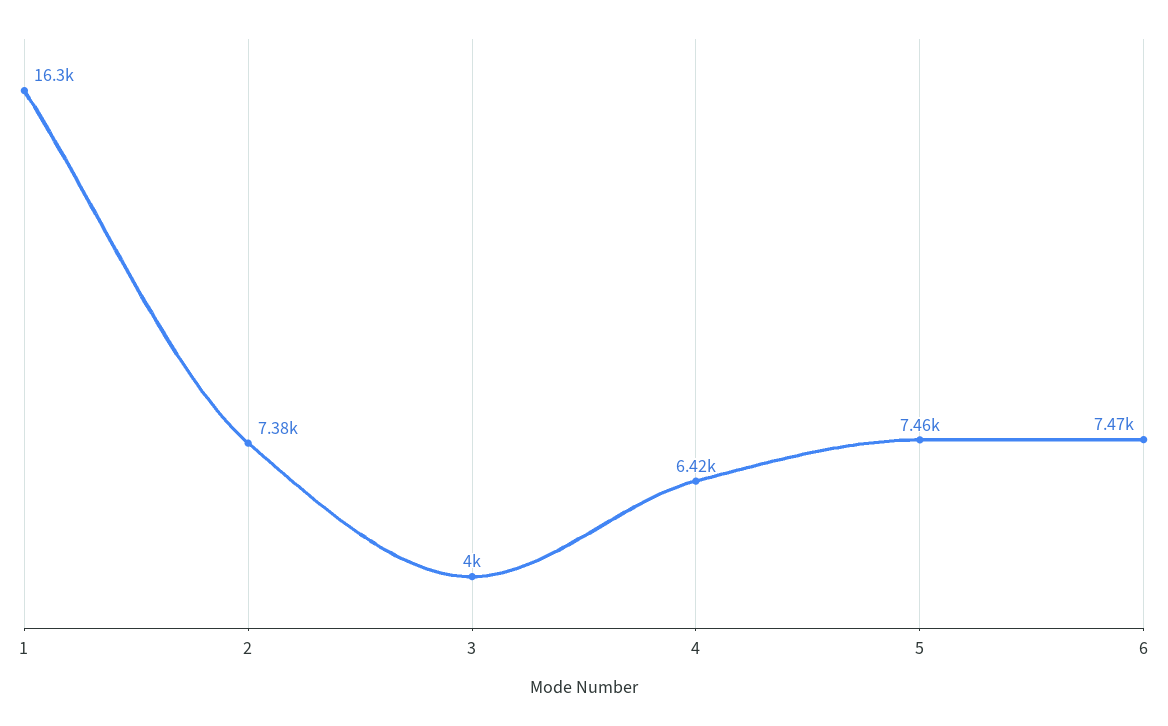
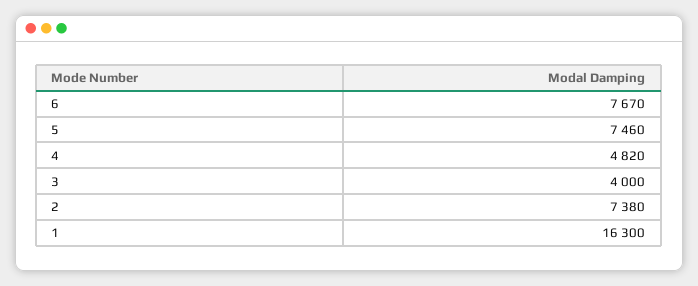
4: 6420 -> 4820
6: 7470 -> 7670

